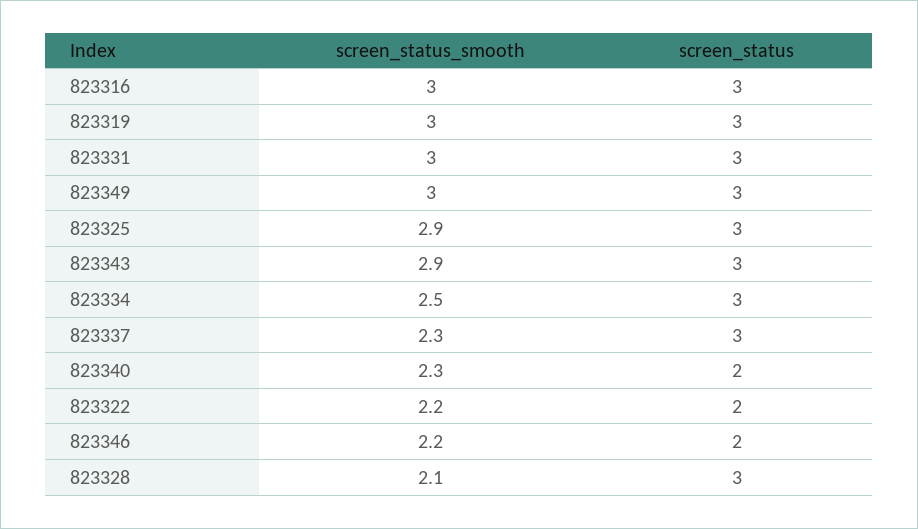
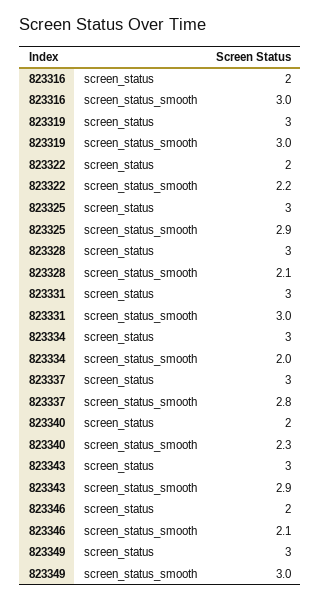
screen_status, 823316: 3 -> 2
screen_status_smooth, 823334: 2.5 -> 2
screen_status_smooth, 823337: 2.3 -> 2.8
screen_status_smooth, 823346: 2.2 -> 2.1

